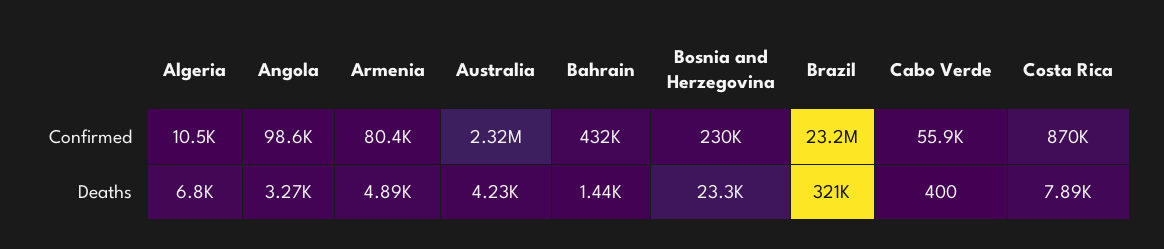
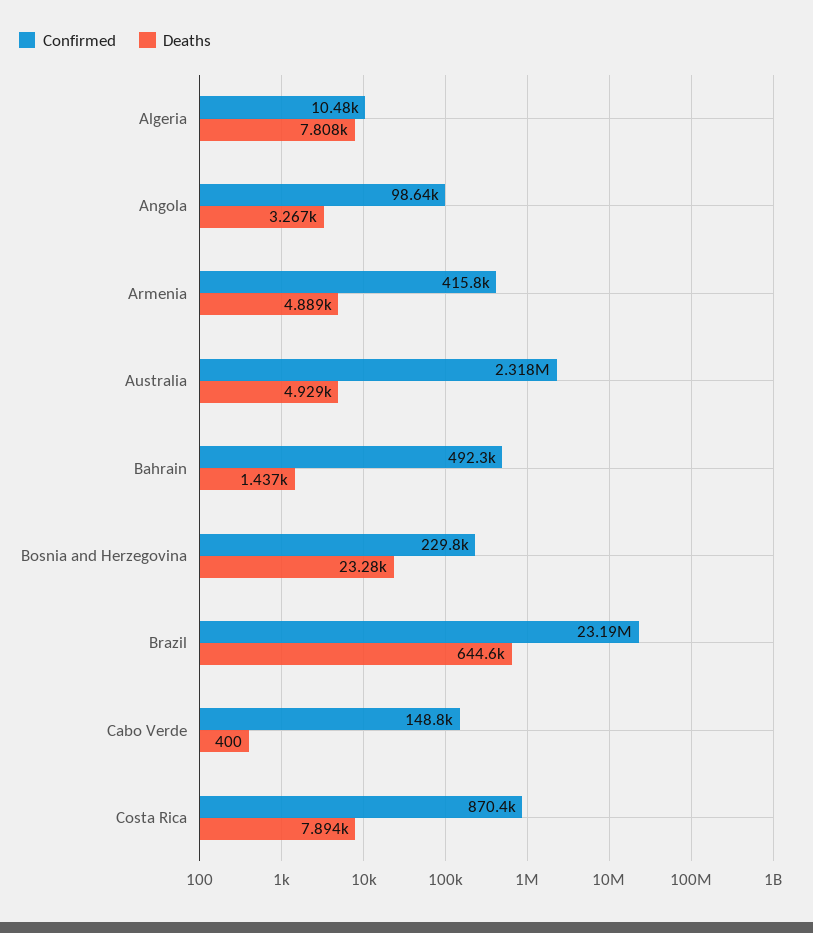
Confirmed, Armenia: 80400 -> 415800
Confirmed, Bahrain: 432000 -> 492300
Confirmed, Cabo Verde: 55900 -> 148800
Deaths, Algeria: 6800 -> 7808
Deaths, Australia: 4230 -> 4929
Deaths, Brazil: 321000 -> 644600

